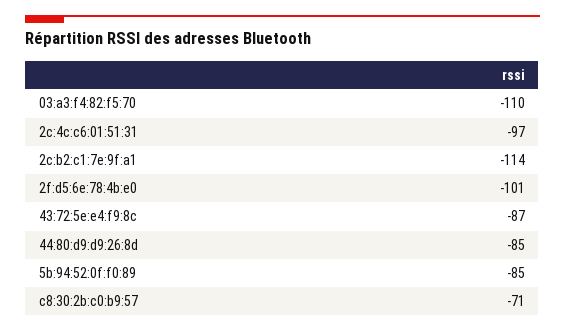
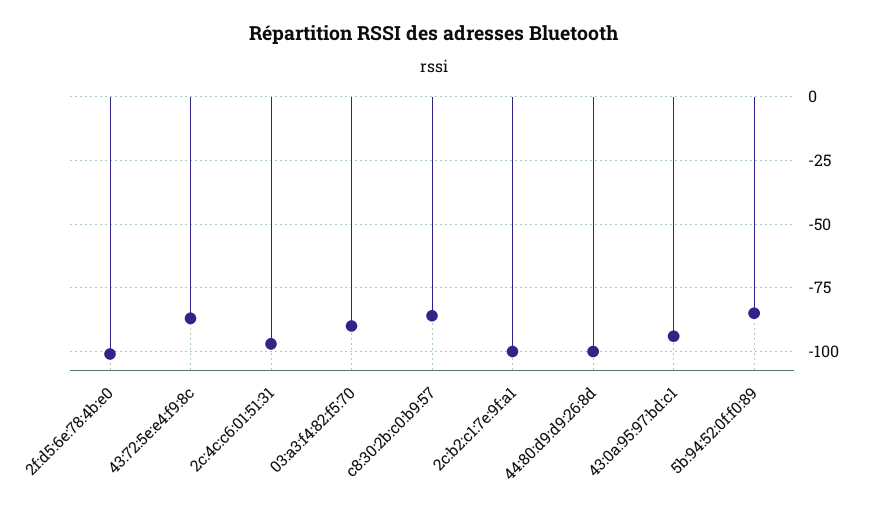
03:a3:f4:82:f5:70: -110 -> -90
2c:b2:c1:7e:9f:a1: -114 -> -100
44:80:d9:d9:26:8d: -85 -> -100
c8:30:2b:c0:b9:57: -71 -> -85
43:0a:95:97:bd:c1: none -> -95

